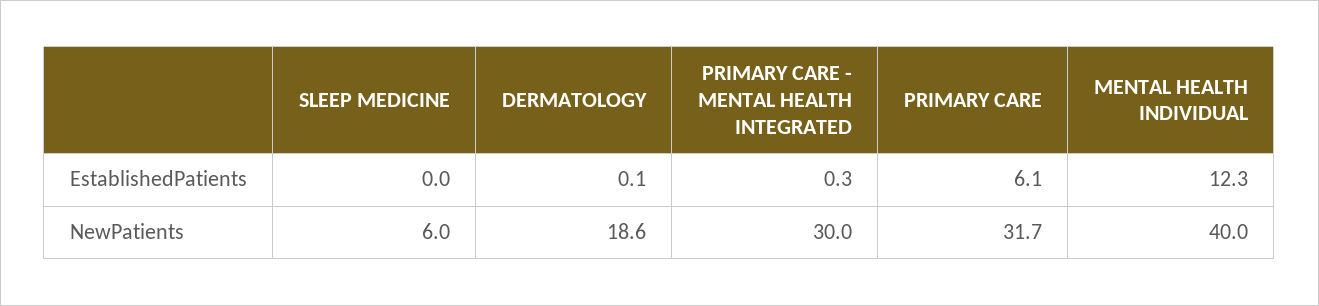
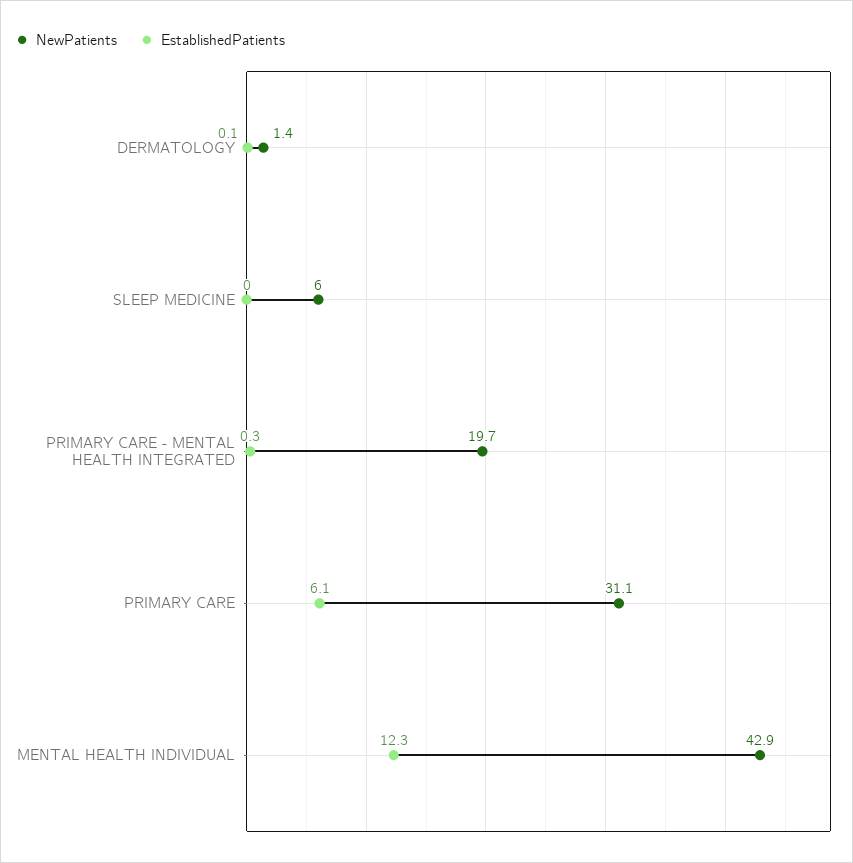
NewPatients, DERMATOLOGY: 18.6 -> 1.4
NewPatients, PRIMARY CARE - MENTAL HEALTH INTEGRATED: 30 -> 19.7
NewPatients, PRIMARY CARE: 31.7 -> 31.1
NewPatients, MENTAL HEALTH INDIVIDUAL: 40 -> 42.9

